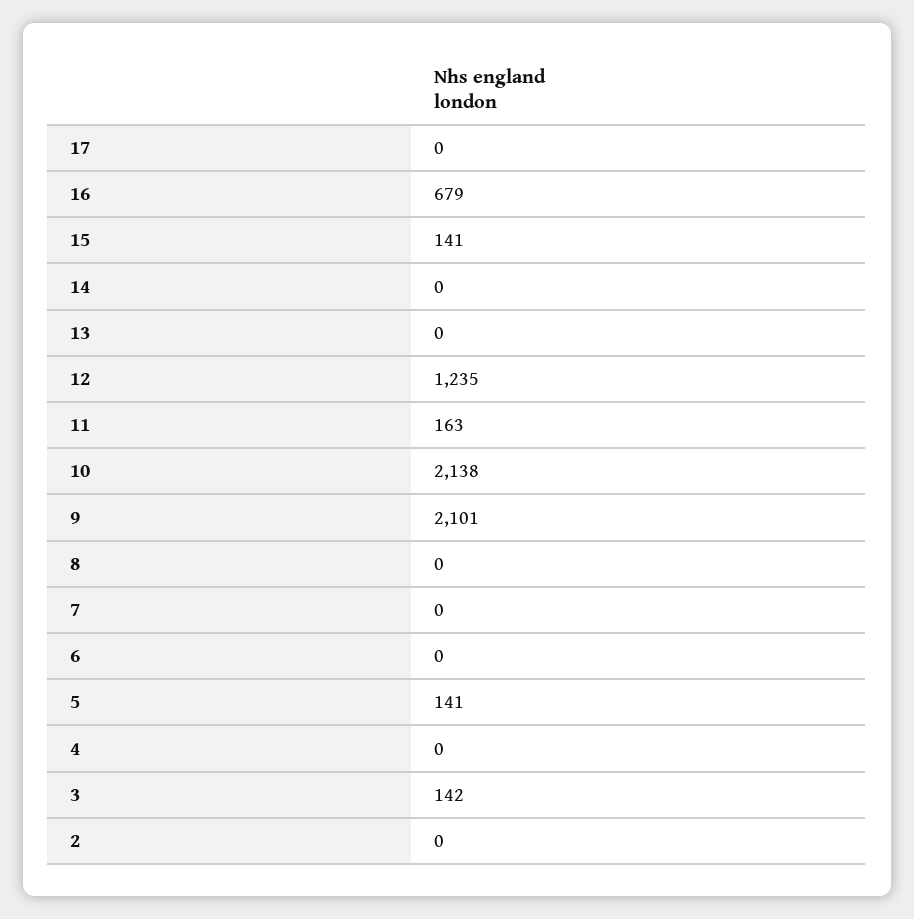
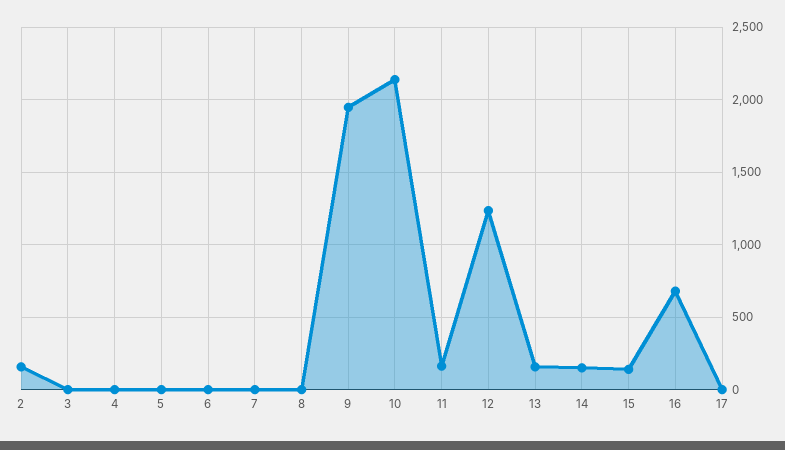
14: 0 -> 150
13: 0 -> 150
9: 2101 -> 1950
5: 141 -> 0
3: 142 -> 0
2: 0 -> 150

